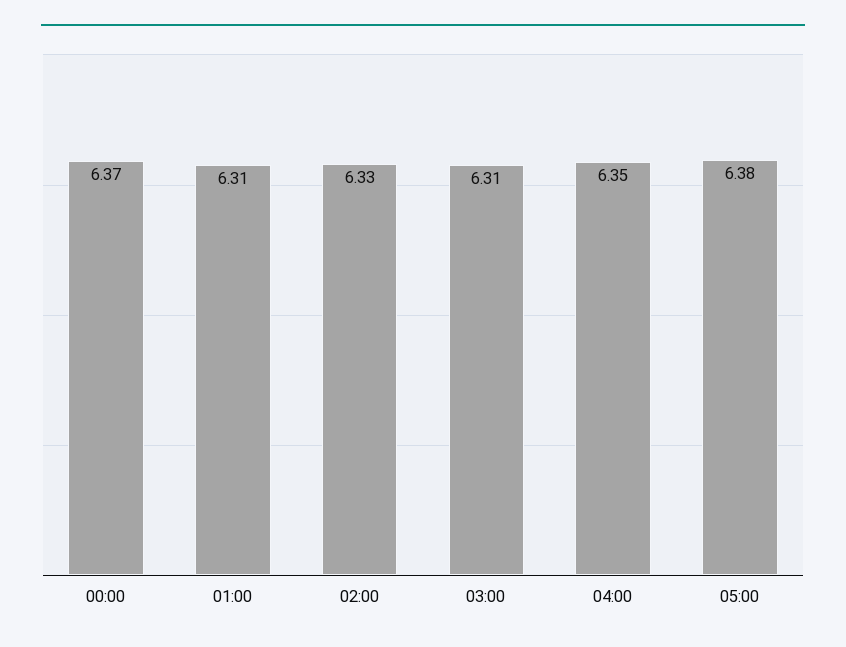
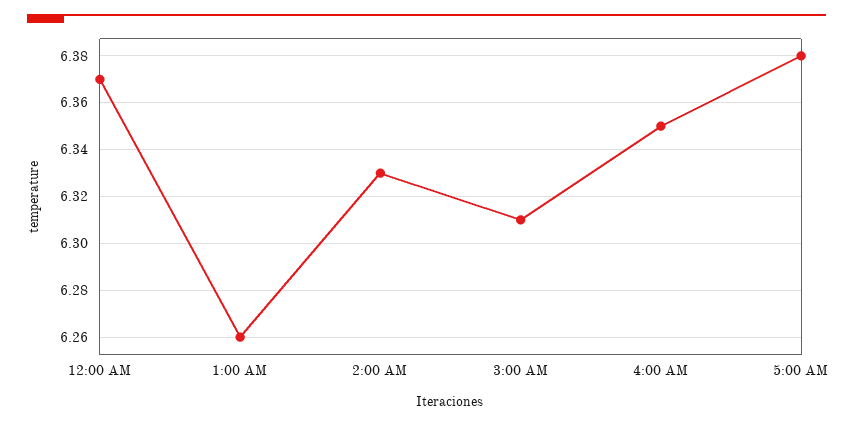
01:00: 6.31 -> 6.26

